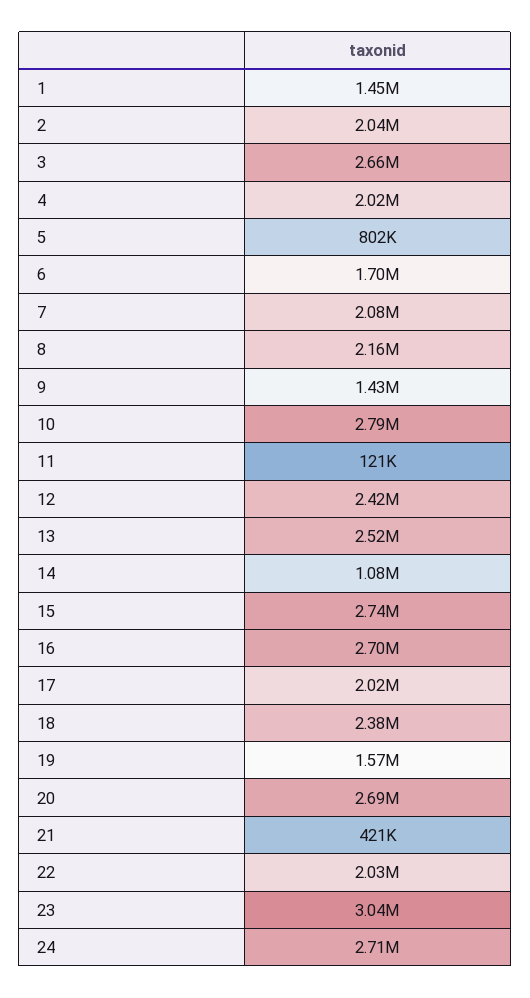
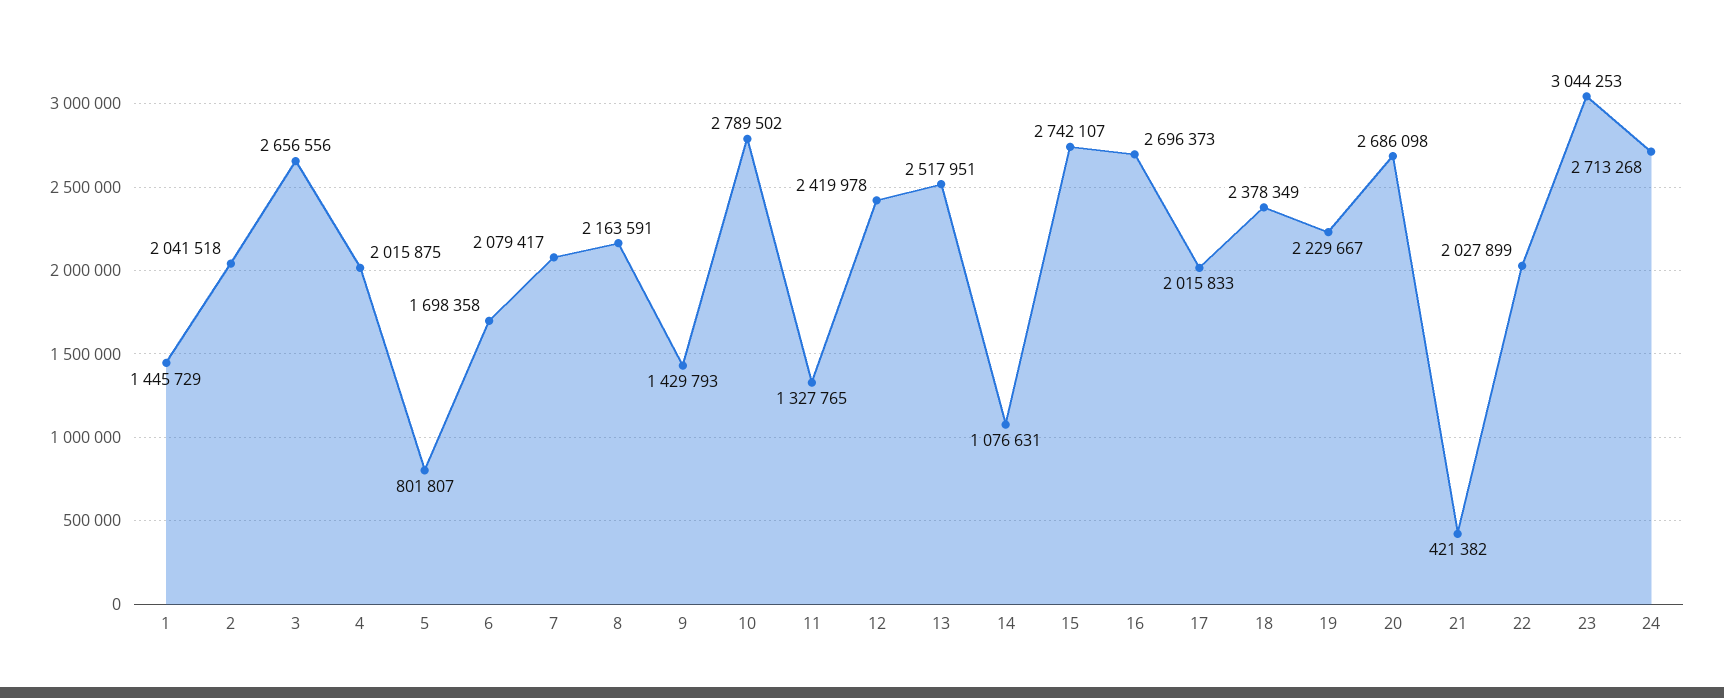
11: 121000 -> 1327765
19: 1570000 -> 2229667

